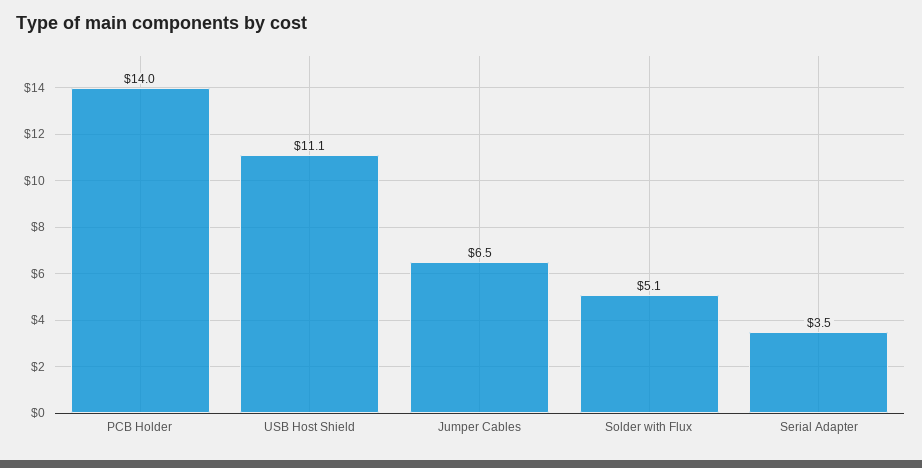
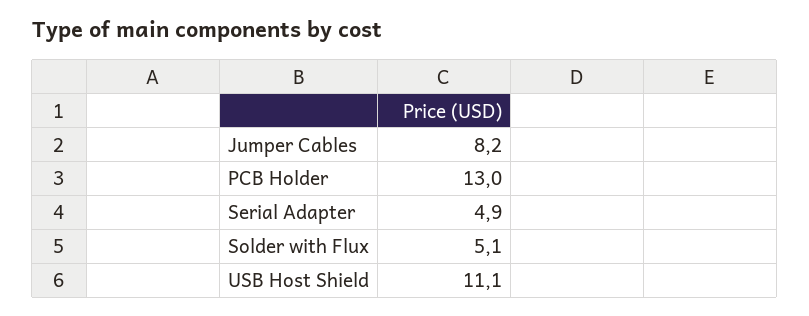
PCB Holder: 14 -> 13
Jumper Cables: 6.5 -> 8.2
Serial Adapter: 3.5 -> 4.9

